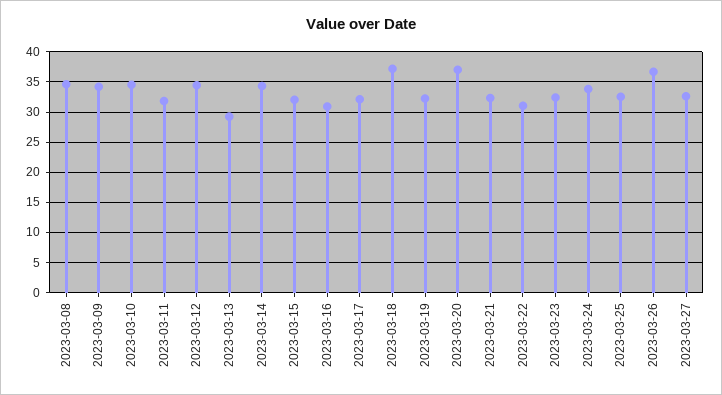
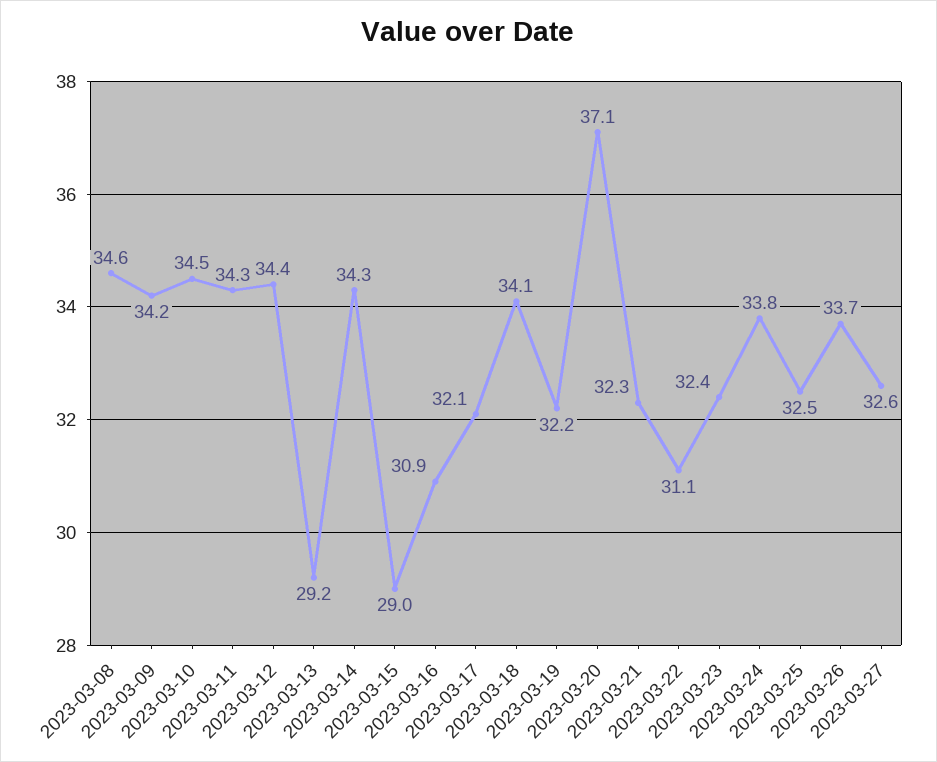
2023-03-11: 32 -> 34.3
2023-03-15: 32 -> 29
2023-03-18: 37 -> 34.1
2023-03-26: 37 -> 33.7

